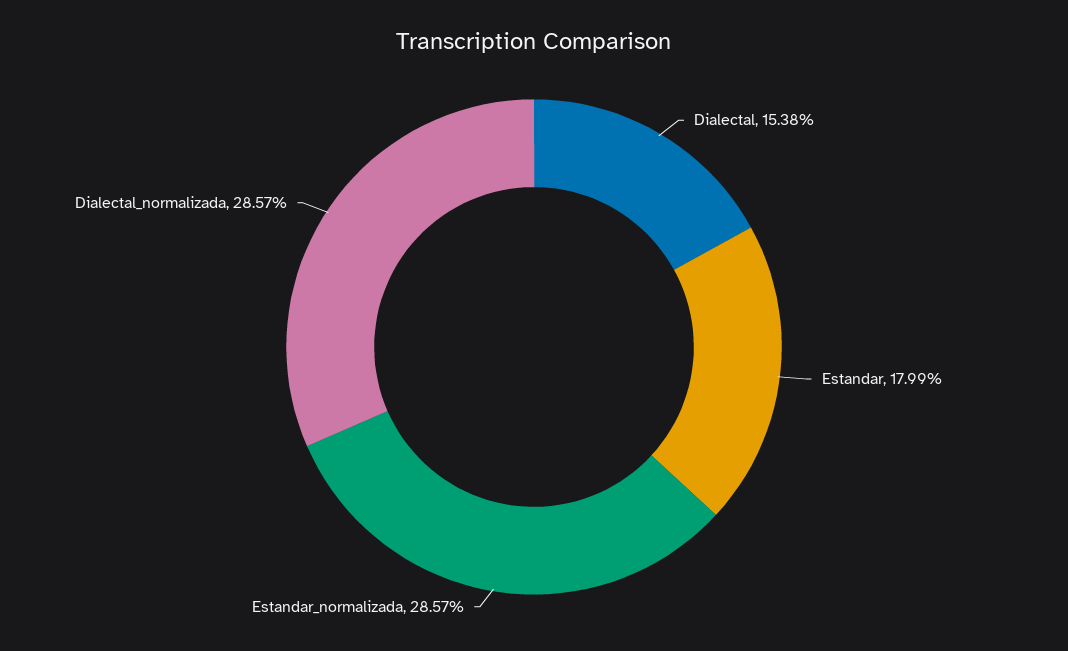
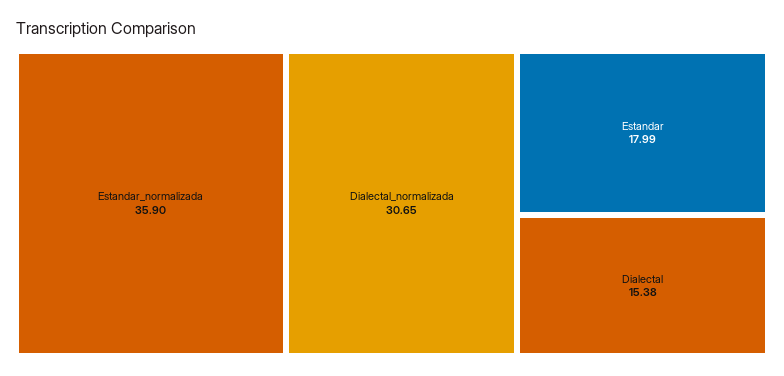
Estandar_normalizada: 28.57 -> 35.9
Dialectal_normalizada: 28.57 -> 30.65

